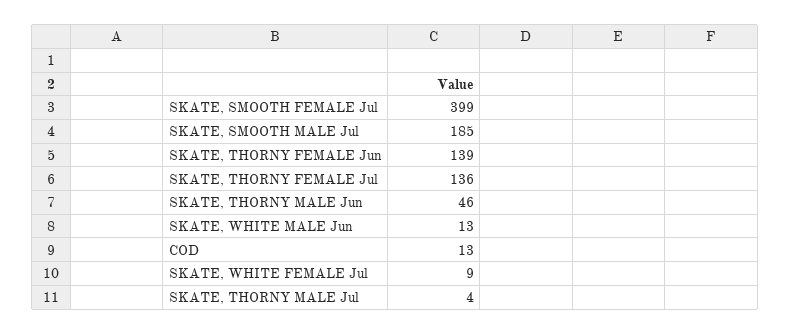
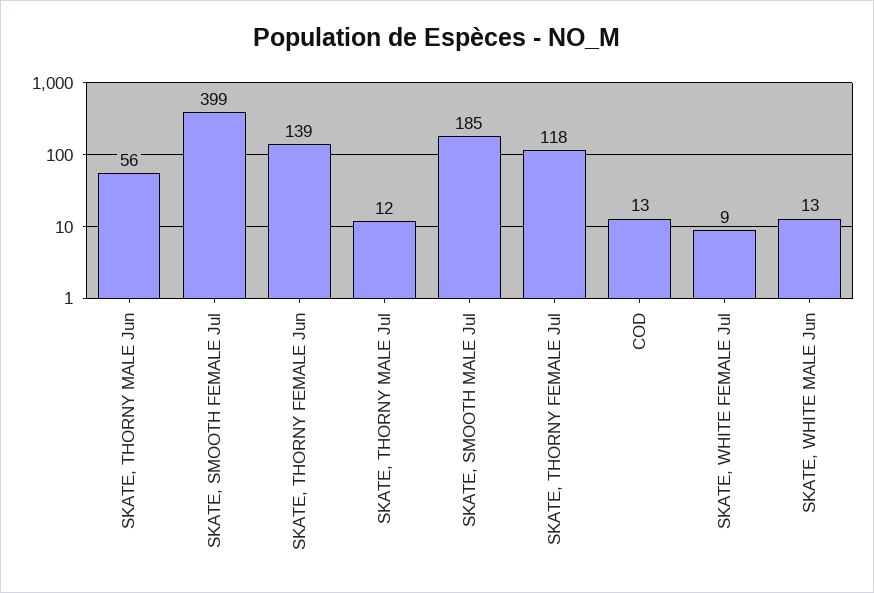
SKATE, THORNY FEMALE Jul: 136 -> 118
SKATE, THORNY MALE Jun: 46 -> 56
SKATE, THORNY MALE Jul: 4 -> 12

